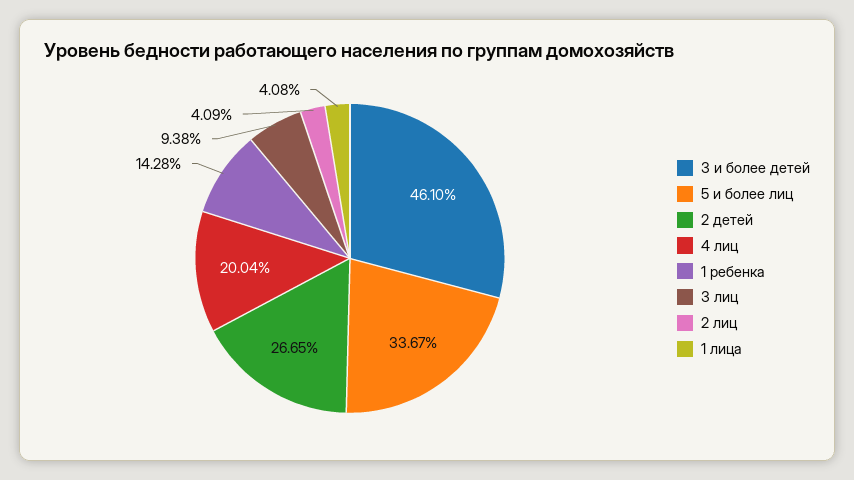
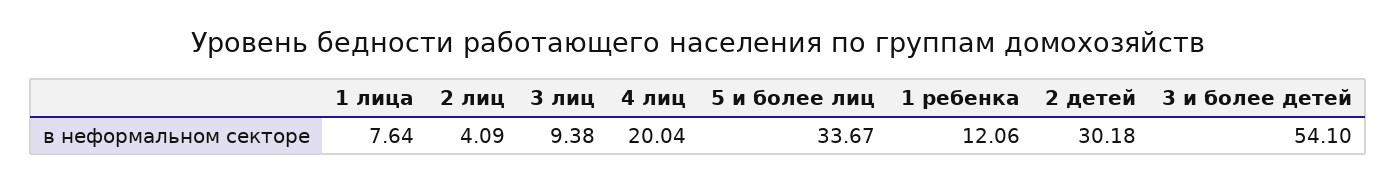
3 и более детей: 46.1 -> 54.1
2 детей: 26.65 -> 30.18
1 ребенка: 14.28 -> 12.06
1 лица: 4.08 -> 7.64

